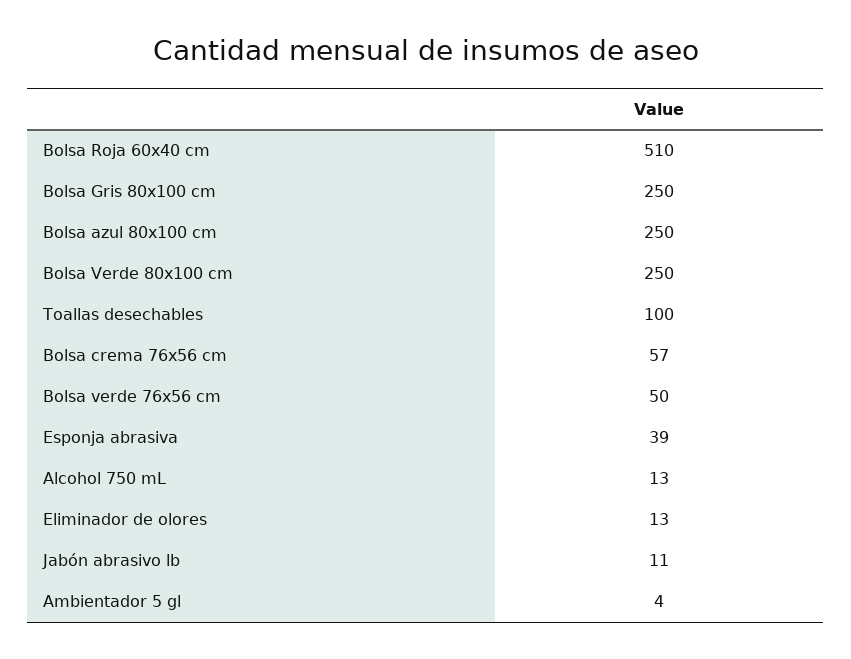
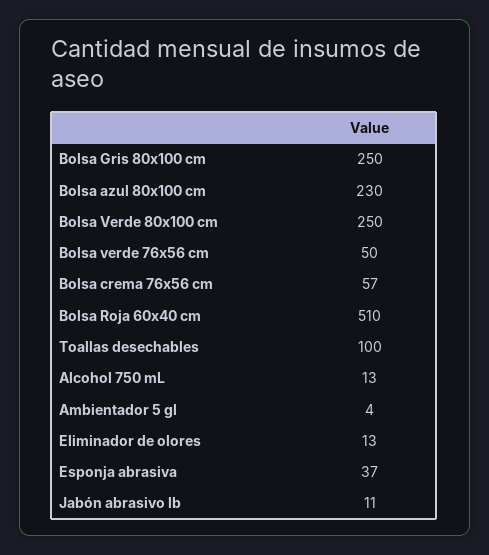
Bolsa azul 80x100 cm: 250 -> 230
Esponja abrasiva: 39 -> 37

